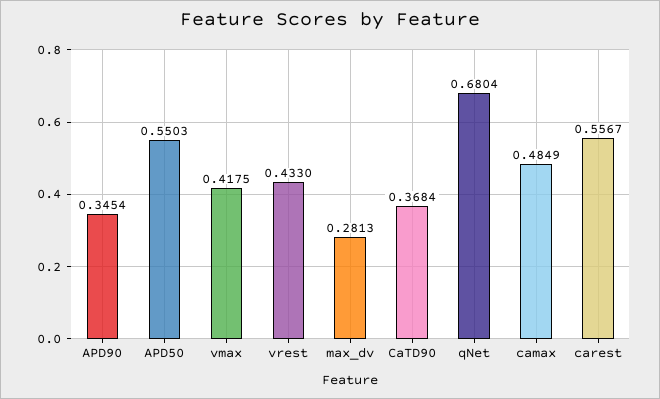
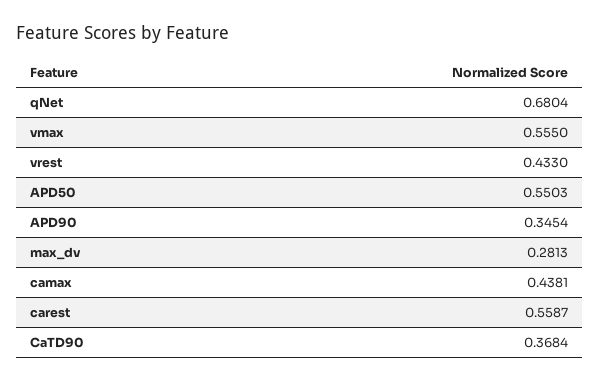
vmax: 0.4175 -> 0.555
camax: 0.4849 -> 0.4381
carest: 0.5567 -> 0.5587

